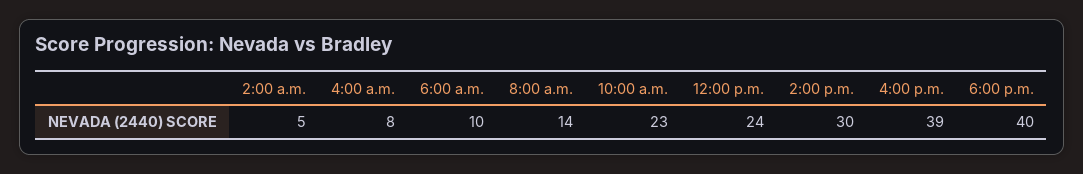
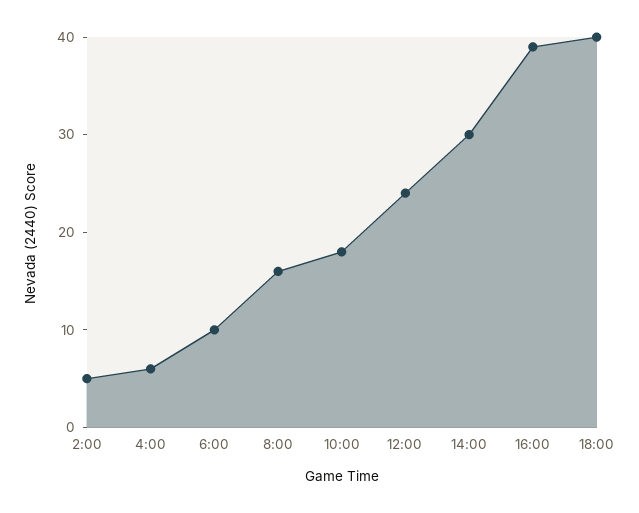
4:00 a.m.: 8 -> 6
8:00 a.m.: 14 -> 16
10:00 a.m.: 23 -> 18

